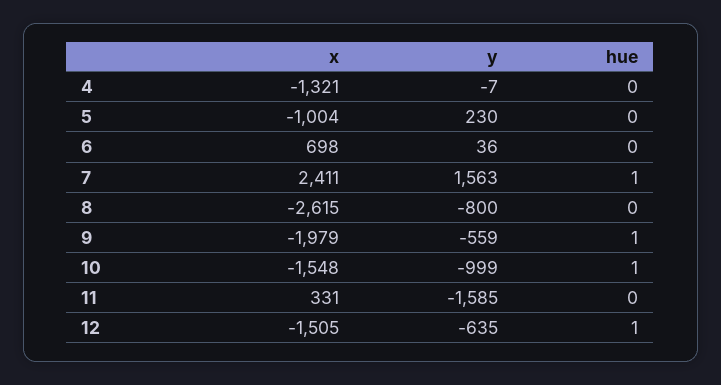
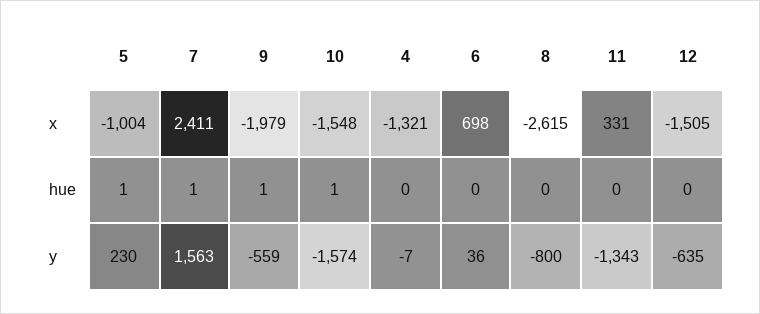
hue, 5: 0 -> 1
y, 10: -999 -> -1574
y, 11: -1585 -> -1343
hue, 12: 1 -> 0

